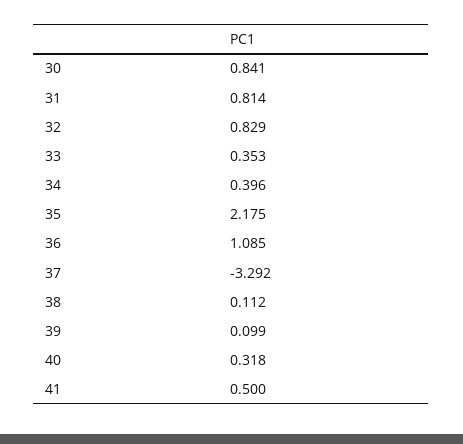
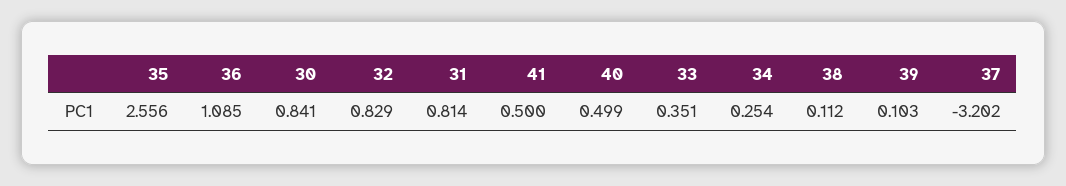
33: 0.353 -> 0.351
34: 0.396 -> 0.254
35: 2.175 -> 2.556
37: -3.292 -> -3.202
39: 0.099 -> 0.103
40: 0.318 -> 0.499

